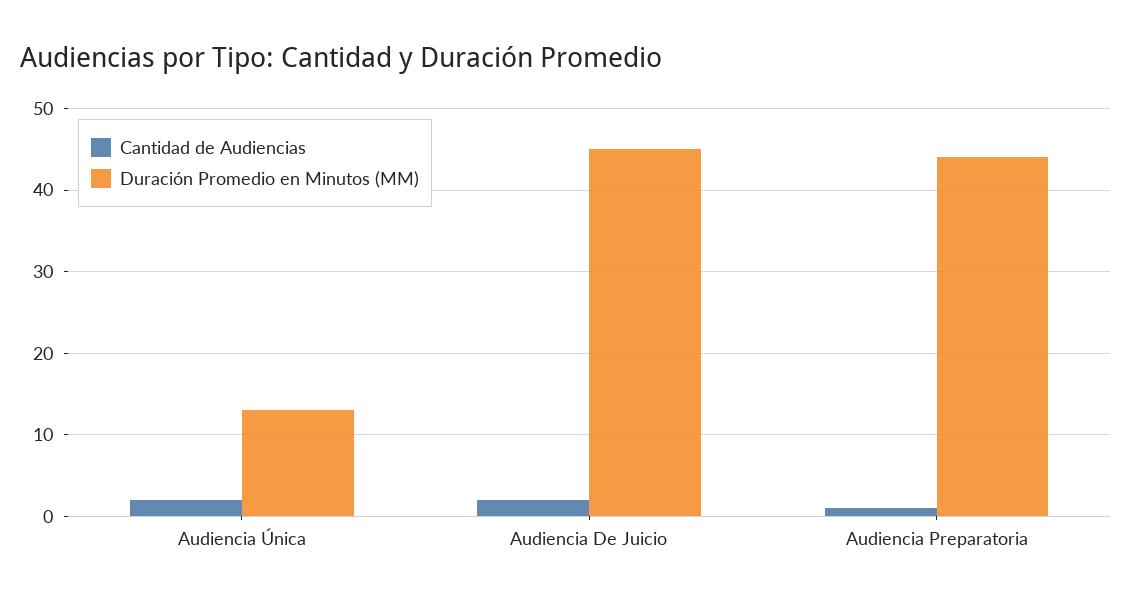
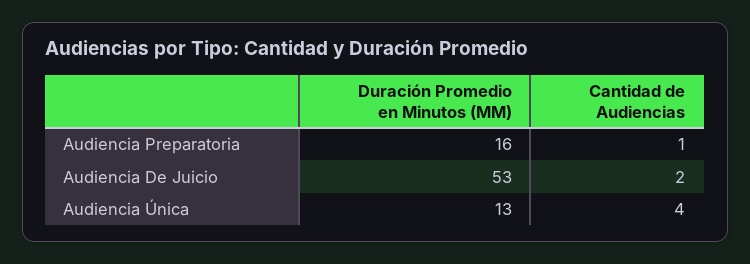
Cantidad de Audiencias, Audiencia Única: 2 -> 4
Duración Promedio en Minutos (MM), Audiencia De Juicio: 45 -> 53
Duración Promedio en Minutos (MM), Audiencia Preparatoria: 44 -> 16

